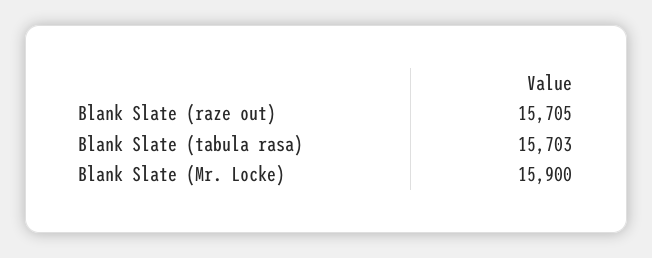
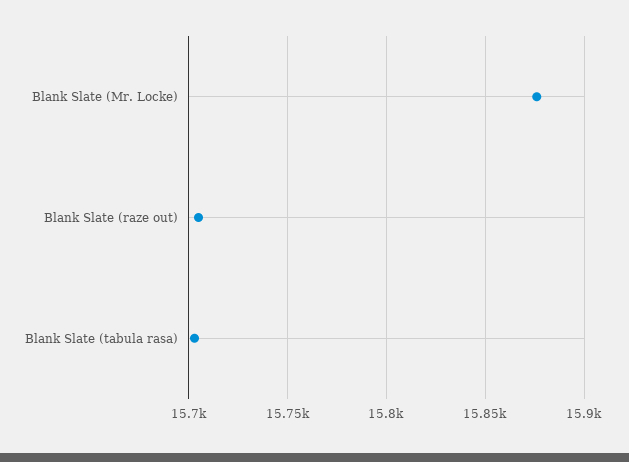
Blank Slate (Mr. Locke): 15900 -> 15875

